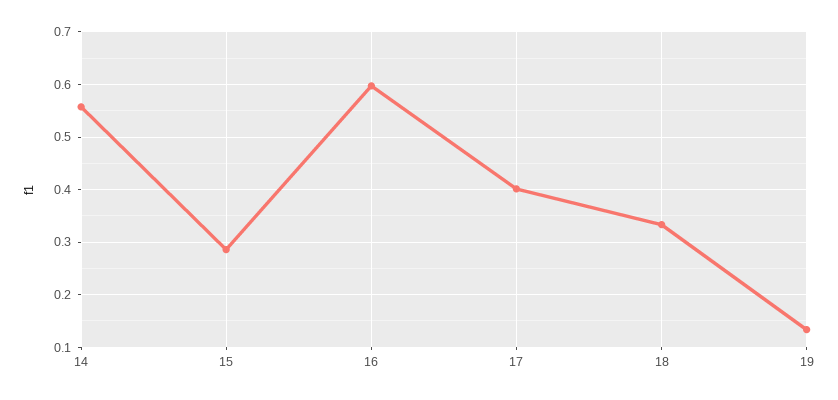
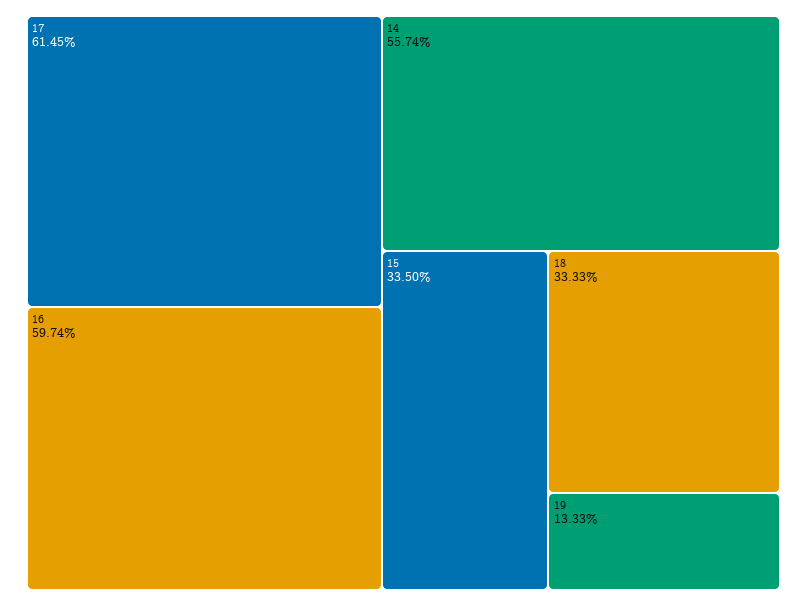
15: 0.28 -> 0.335
17: 0.4 -> 0.6145

